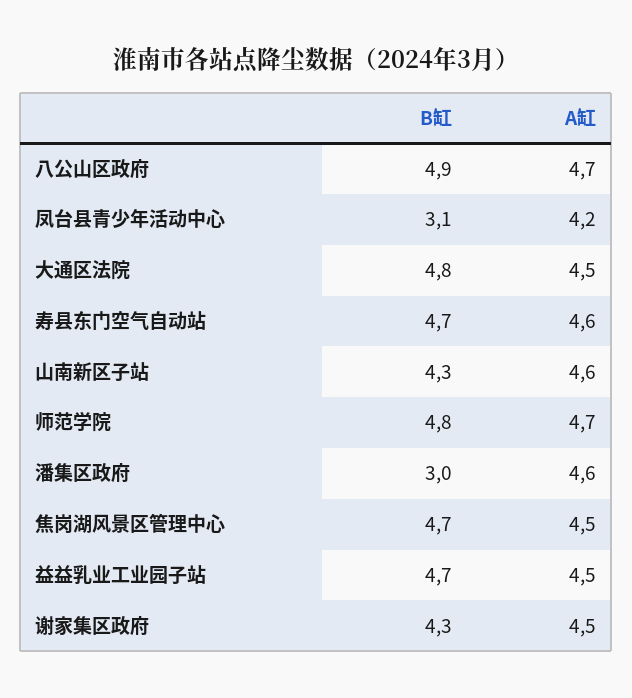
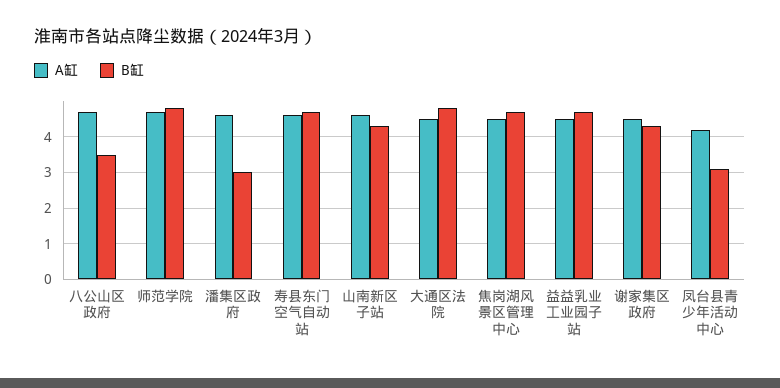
B缸, 八公山区政府: 4.9 -> 3.5

